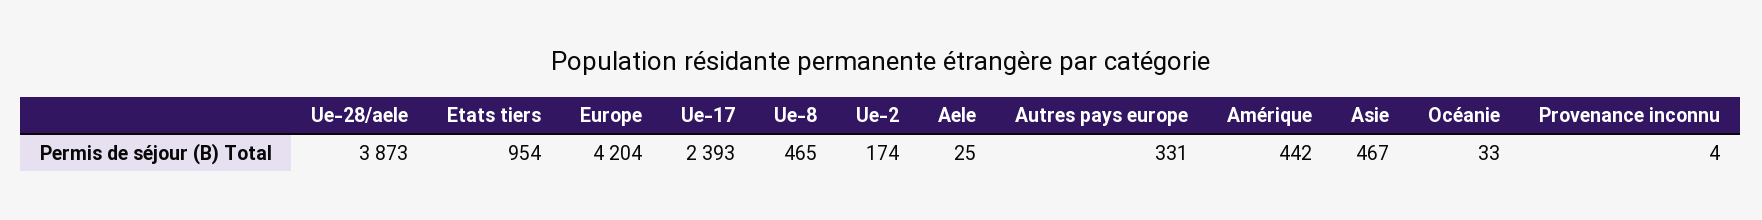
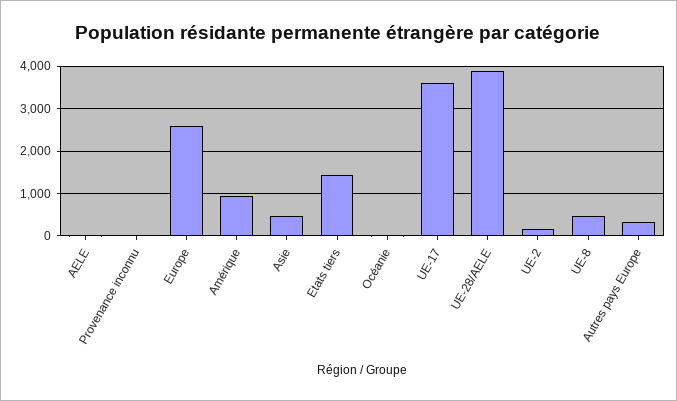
Etats tiers: 954 -> 1400
Europe: 4204 -> 2600
Ue-17: 2393 -> 3600
Amérique: 442 -> 1000

